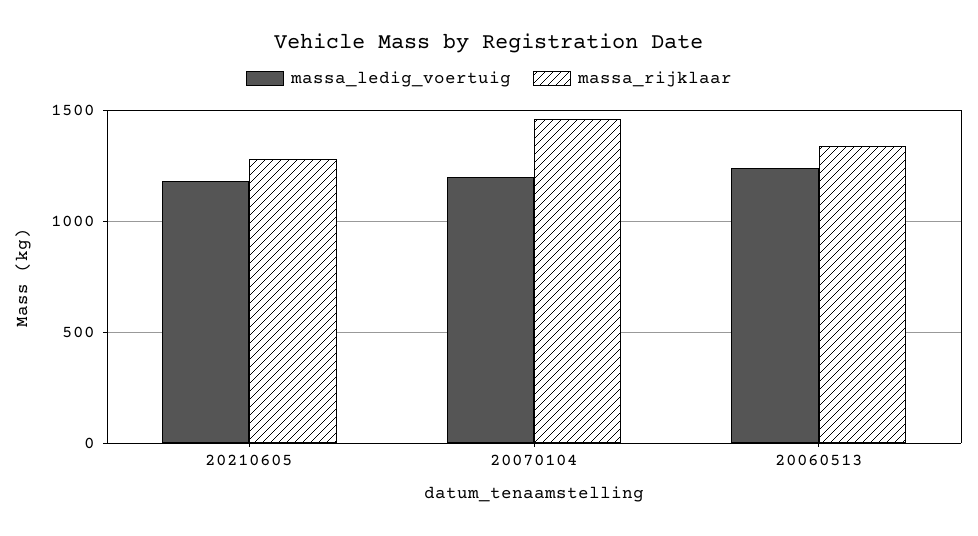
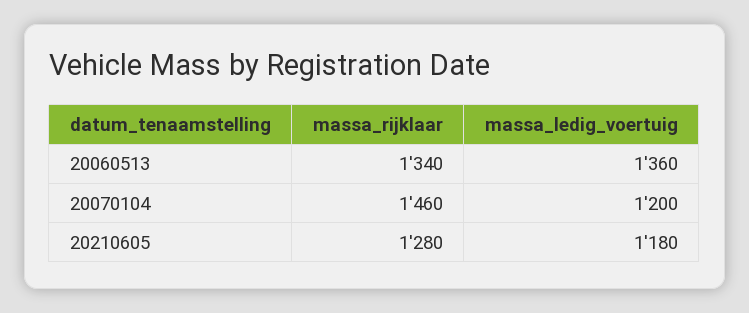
massa_ledig_voertuig, 20060513: 1250 -> 1360

